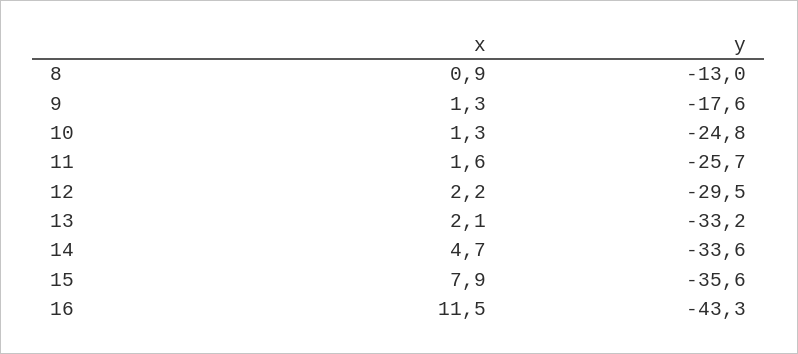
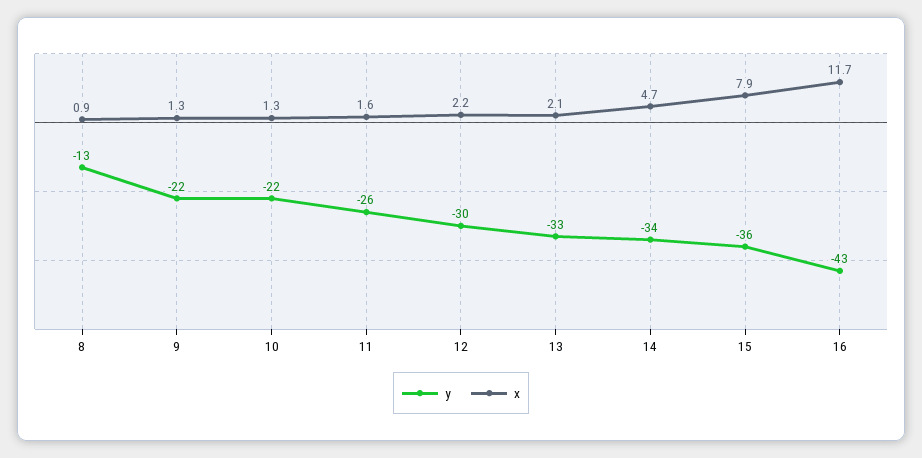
y, 9: -17.6 -> -22
y, 10: -24.8 -> -22
x, 16: 11.5 -> 11.7

